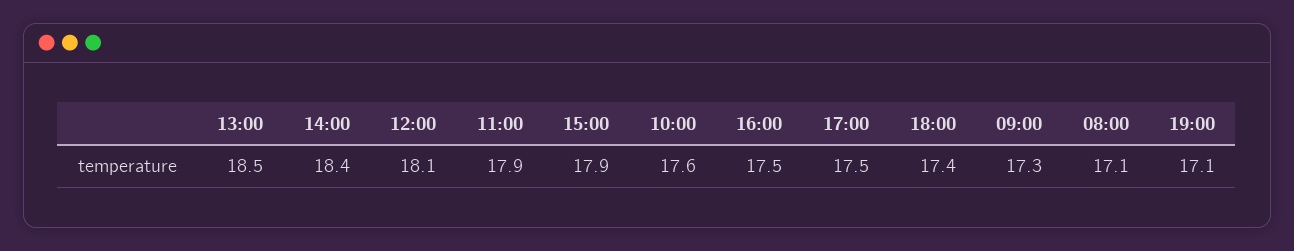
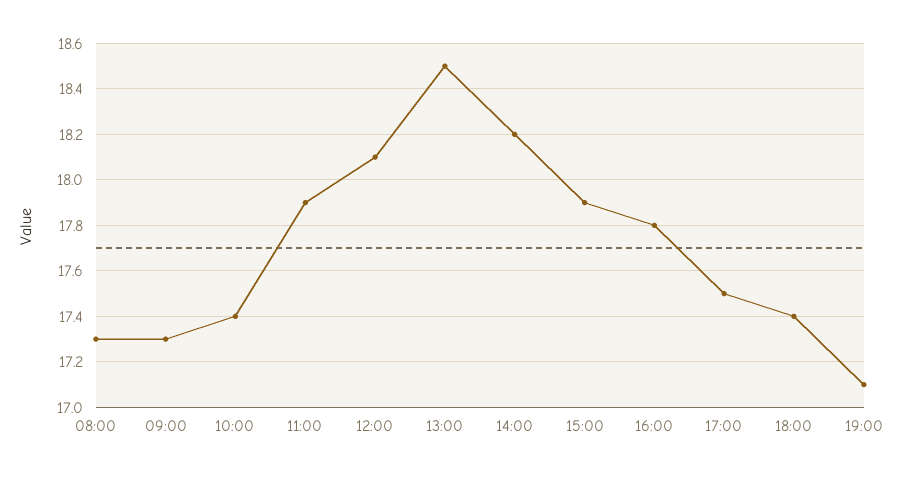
14:00: 18.4 -> 18.2
10:00: 17.6 -> 17.4
16:00: 17.5 -> 17.8
08:00: 17.1 -> 17.3

